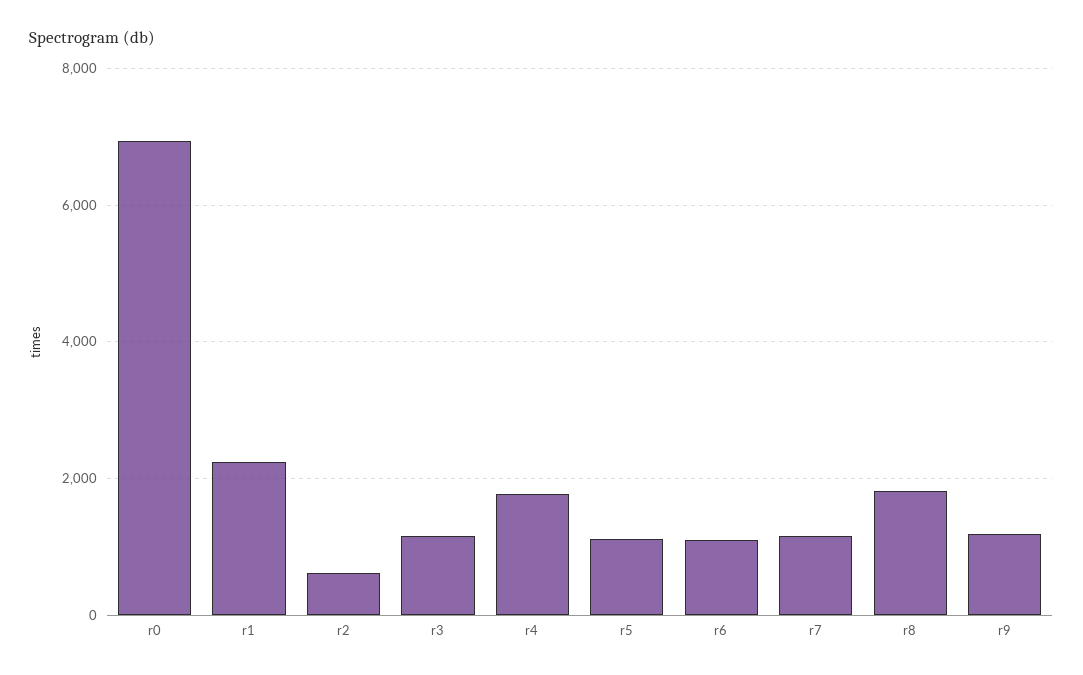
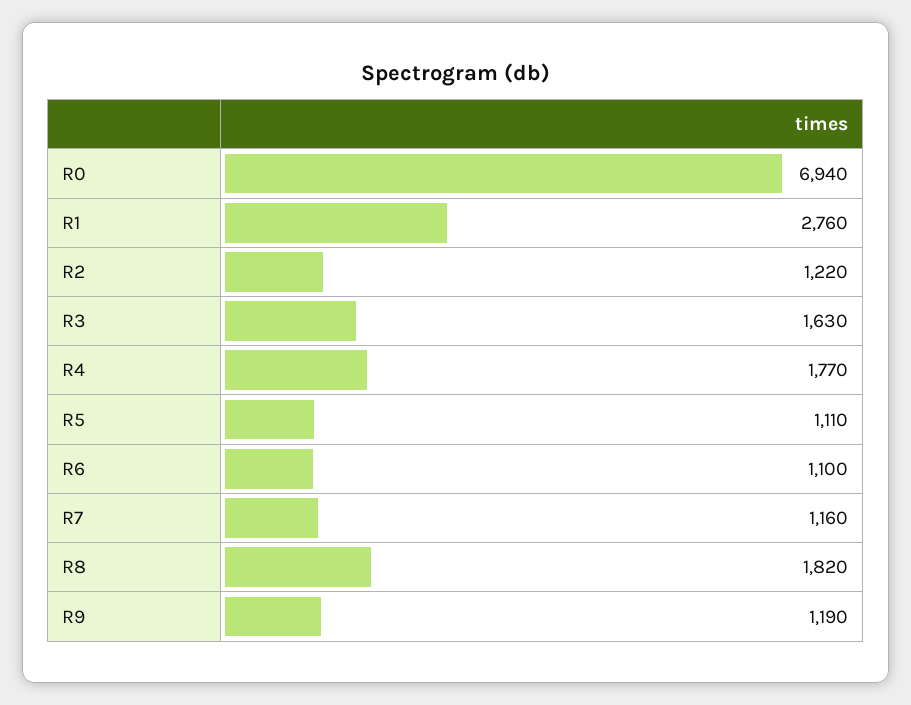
r1: 2200 -> 2760
r2: 600 -> 1220
r3: 1200 -> 1630

